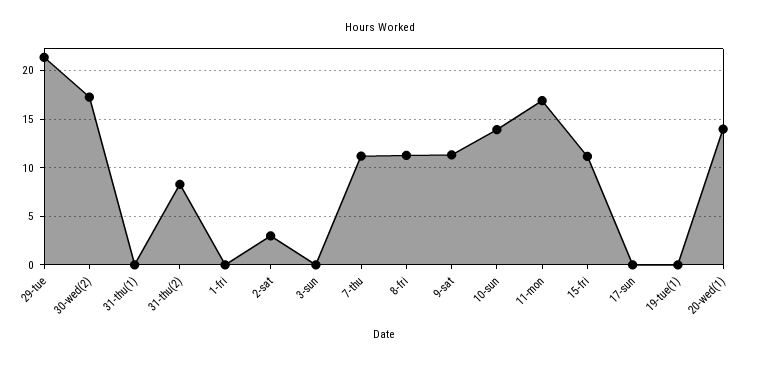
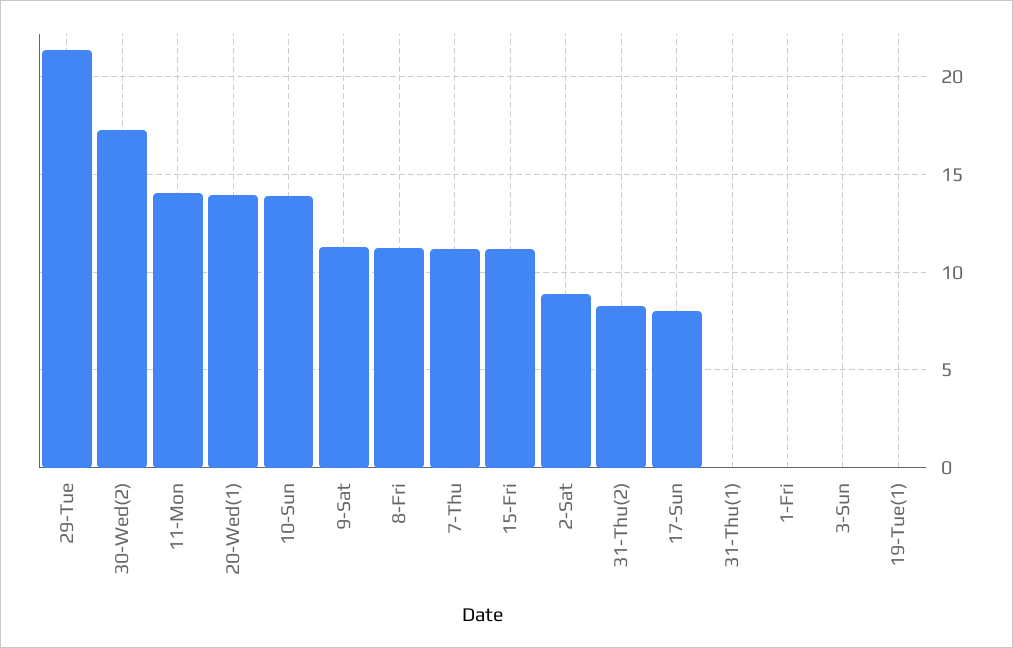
2-sat: 3 -> 9
11-mon: 17 -> 14
17-sun: 0 -> 8

